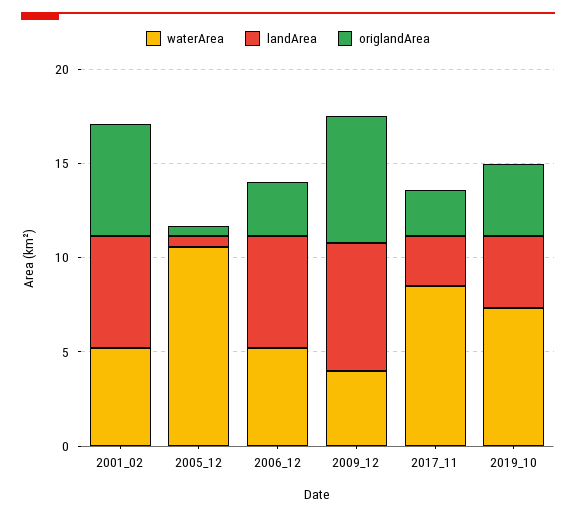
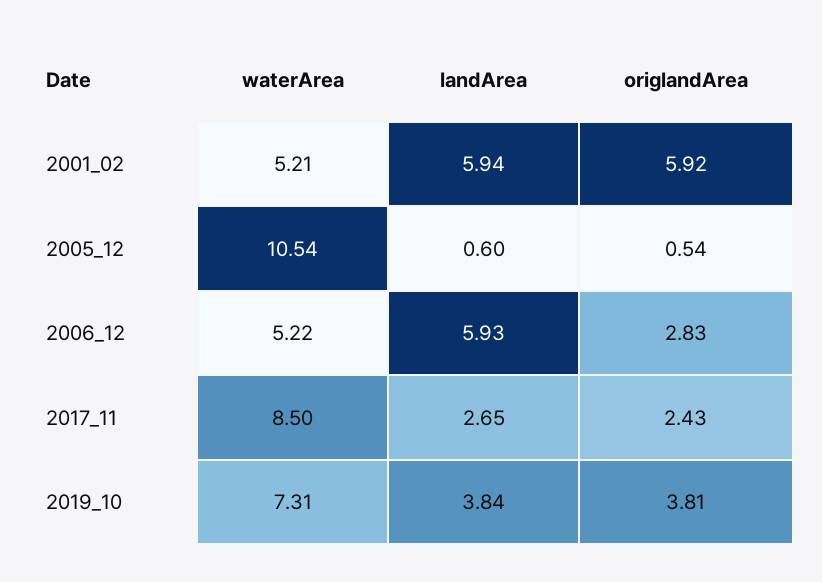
waterArea, 2009_12: 4 -> none
landArea, 2009_12: 7 -> none
origlandArea, 2009_12: 7 -> none

